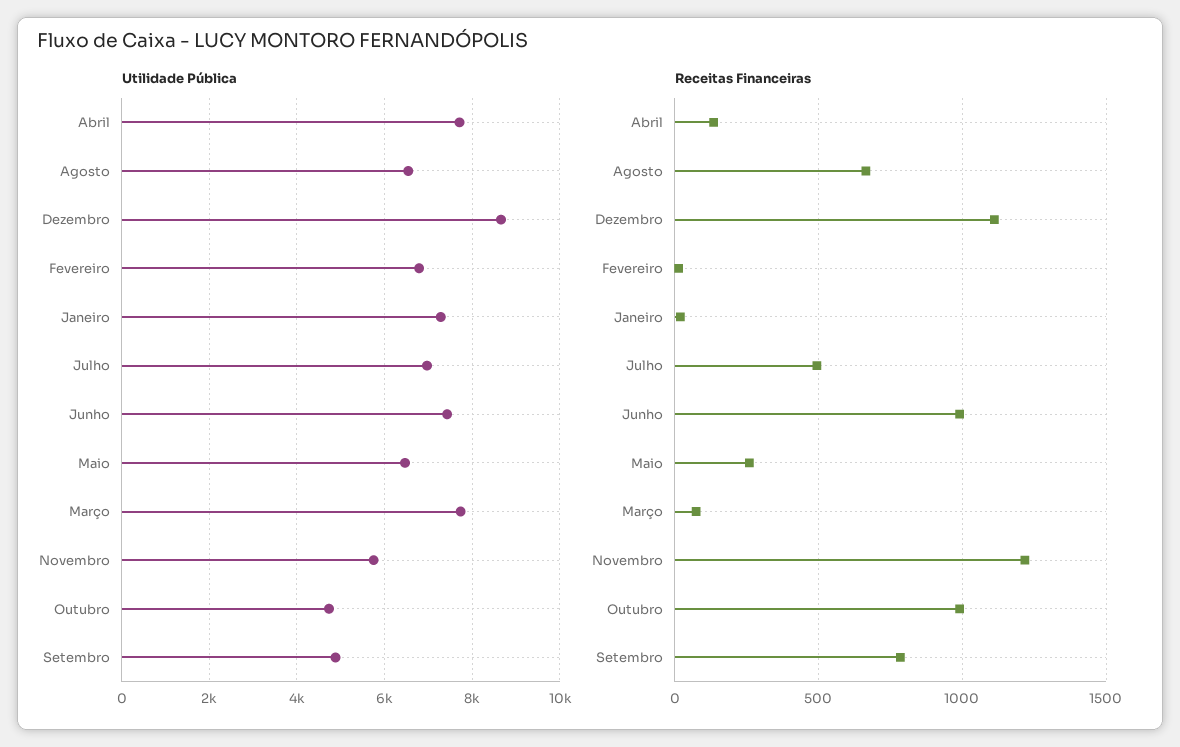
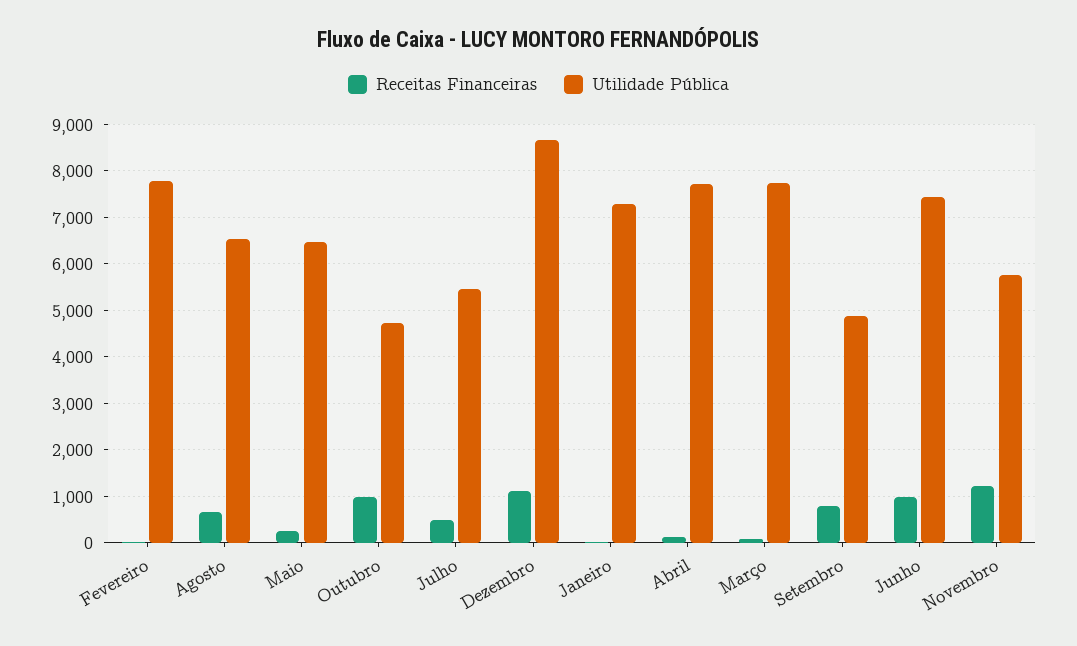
Utilidade Pública, Fevereiro: 6800 -> 7800
Utilidade Pública, Julho: 7000 -> 5400

